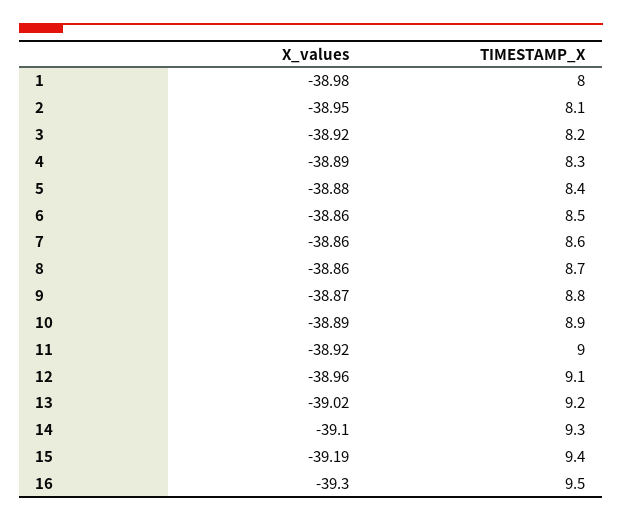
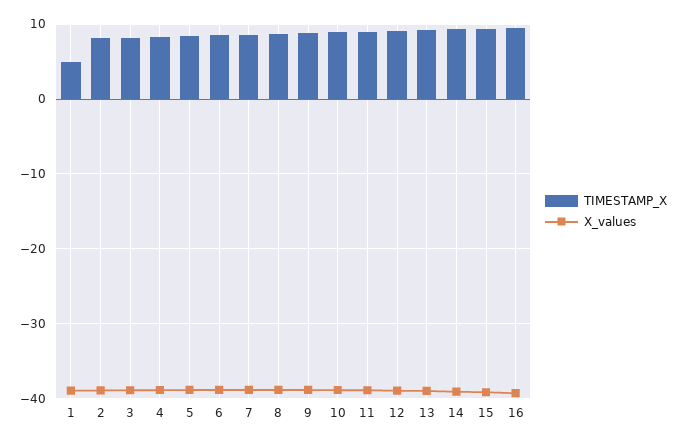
TIMESTAMP_X, 1: 8 -> 5

